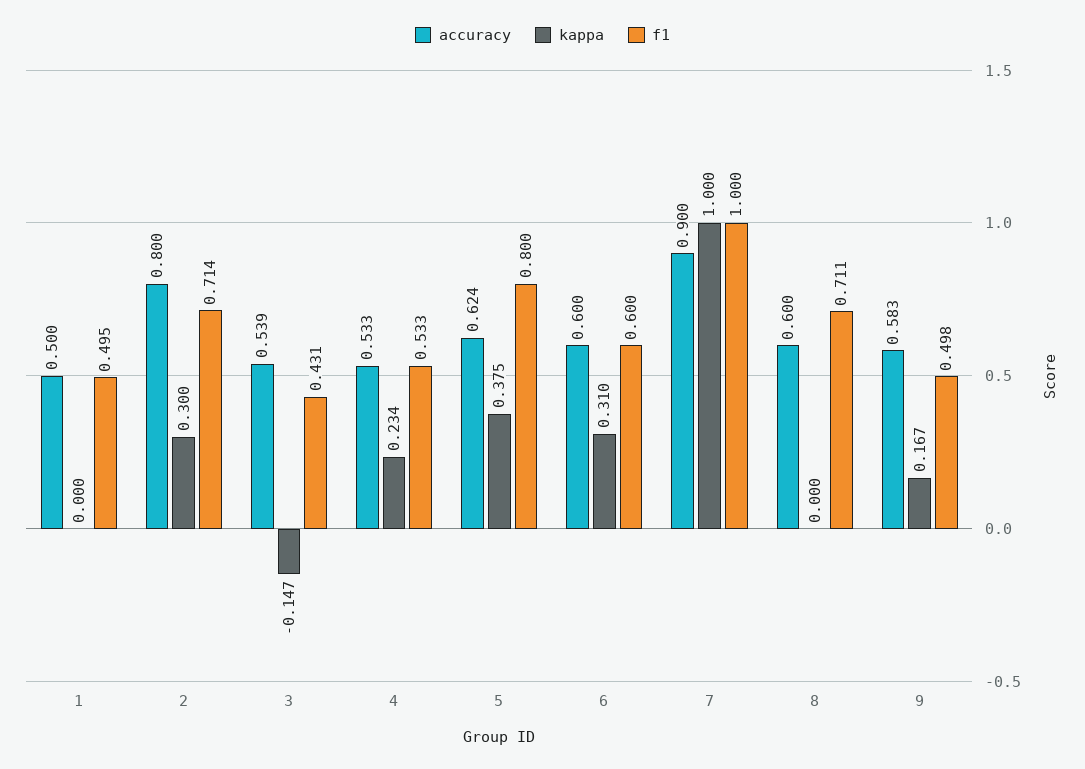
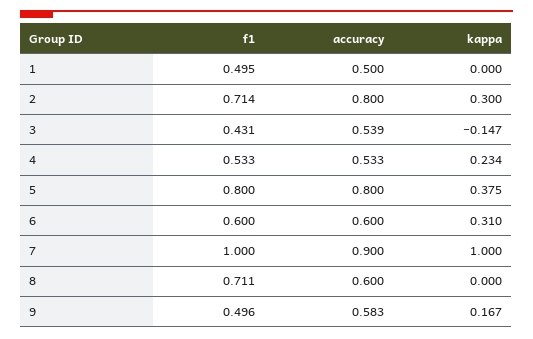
accuracy, 5: 0.624 -> 0.8
f1, 9: 0.498 -> 0.496

